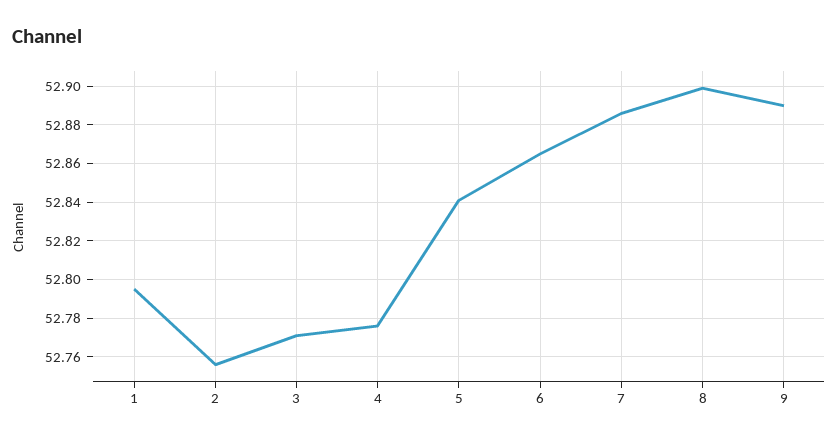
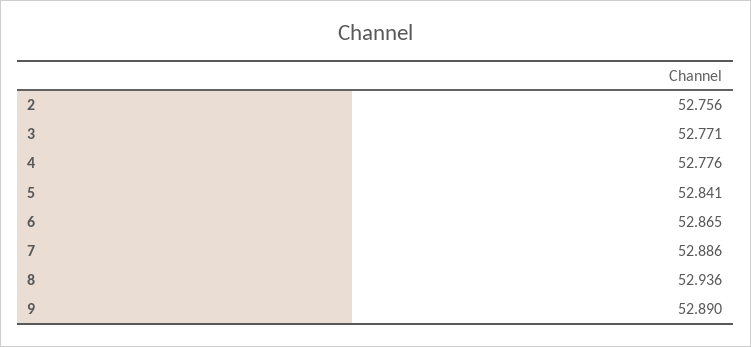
1: 52.795 -> none
8: 52.9 -> 52.936

